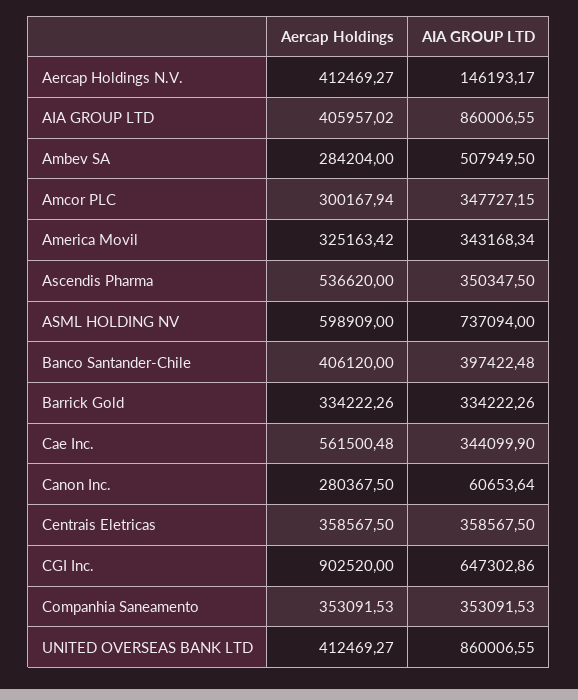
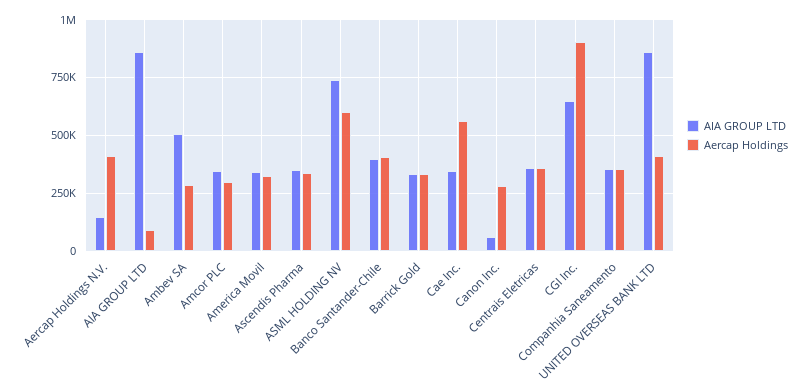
Aercap Holdings, AIA GROUP LTD: 405957.02 -> 100000
Aercap Holdings, Ascendis Pharma: 536620 -> 350000

